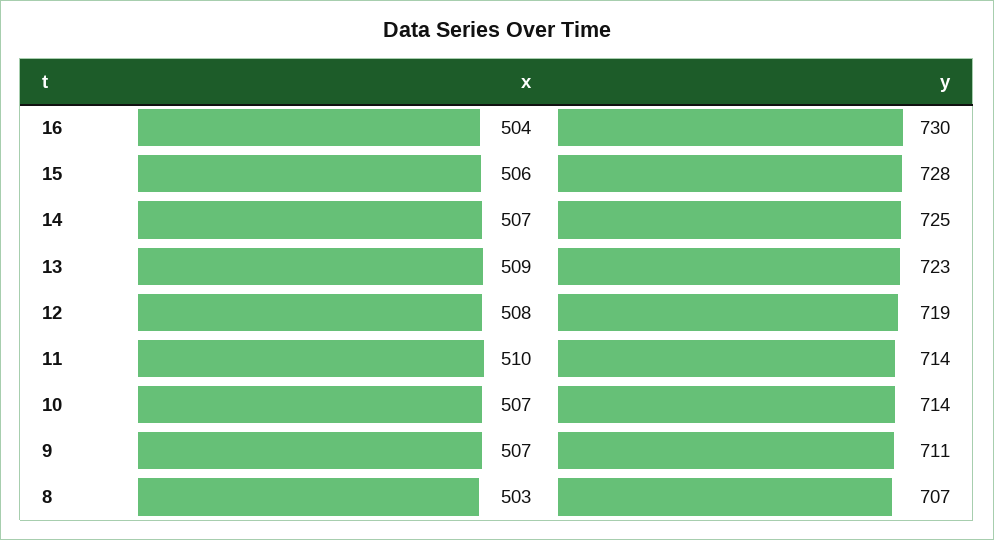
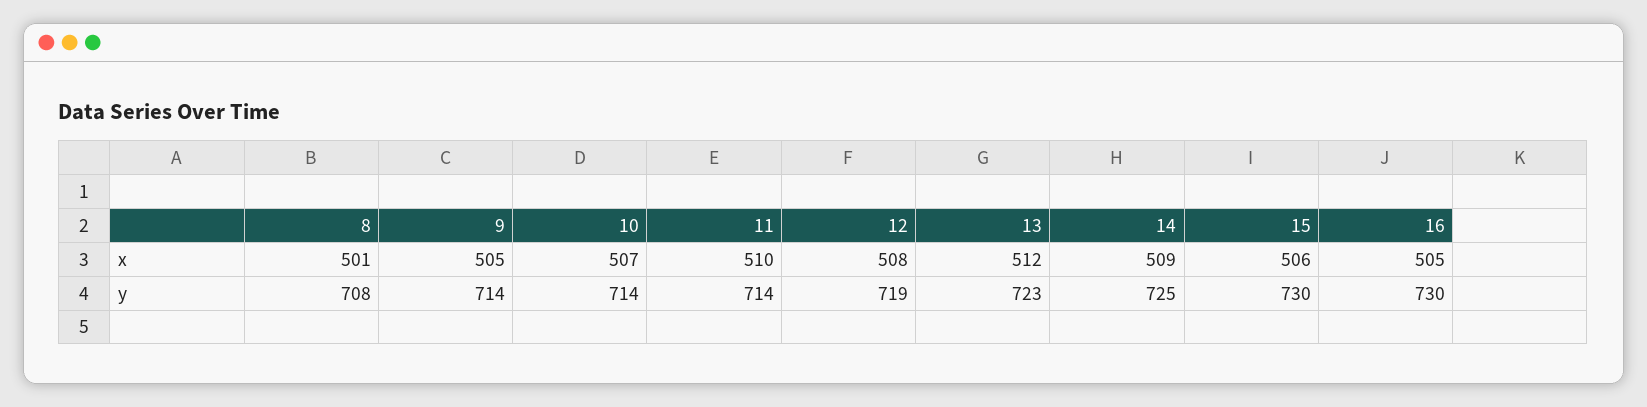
x, 16: 504 -> 505
y, 15: 728 -> 730
x, 14: 507 -> 509
x, 13: 509 -> 512
x, 9: 507 -> 505
y, 9: 711 -> 714
x, 8: 503 -> 501
y, 8: 707 -> 708

